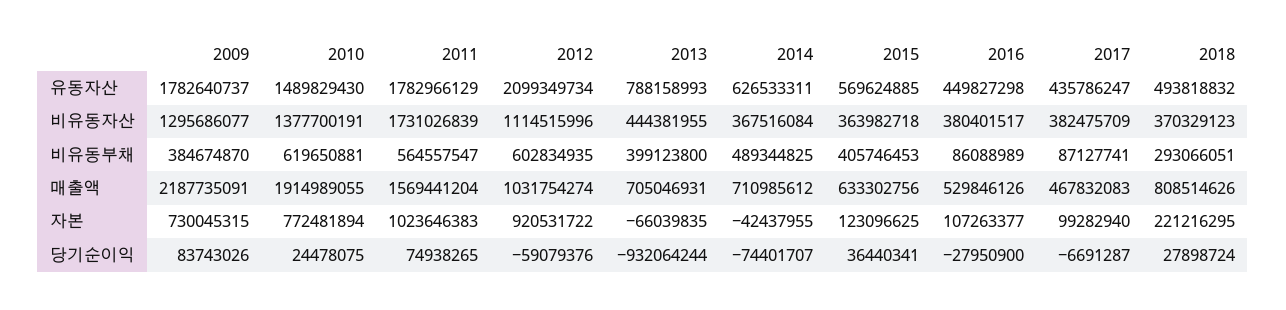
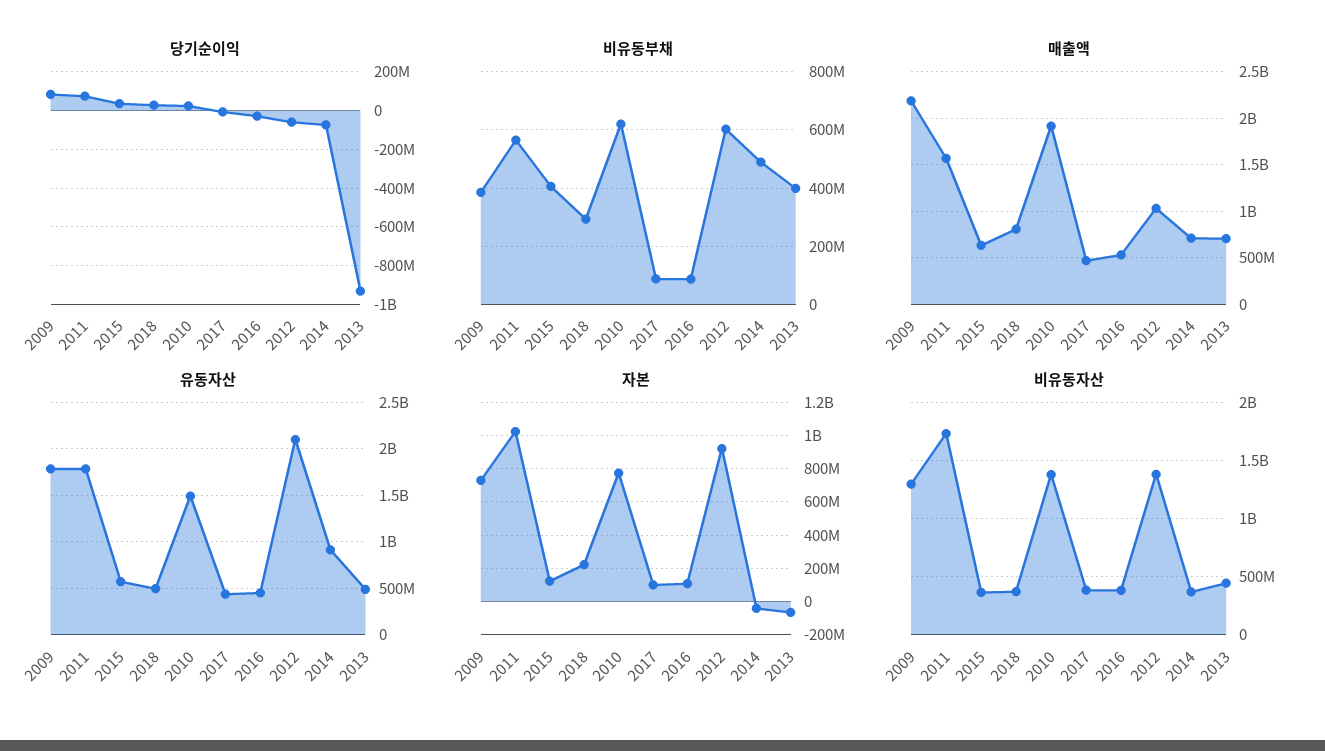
유동자산, 2013: 788158993 -> 500000000
유동자산, 2014: 626533311 -> 900000000
비유동자산, 2012: 1114515996 -> 1400000000

